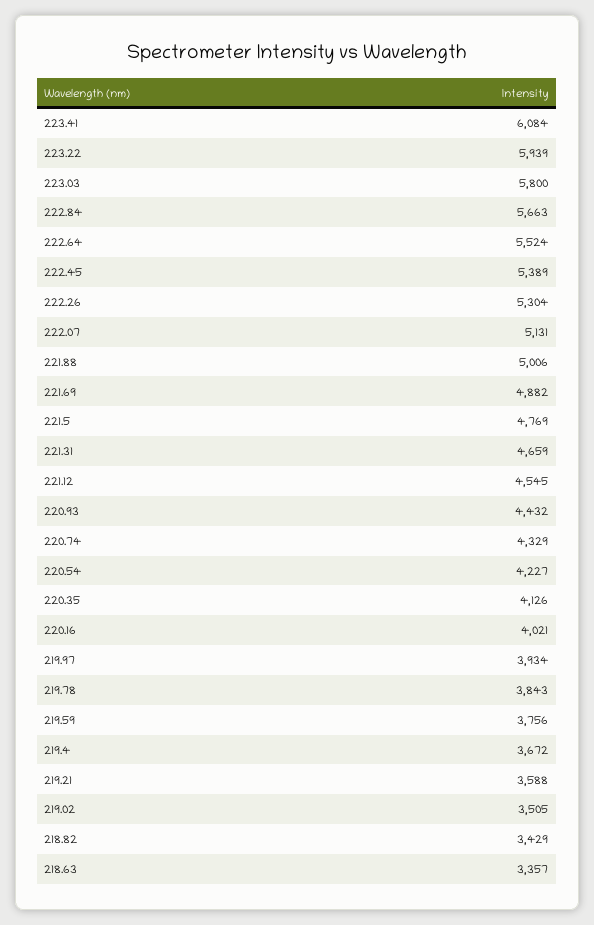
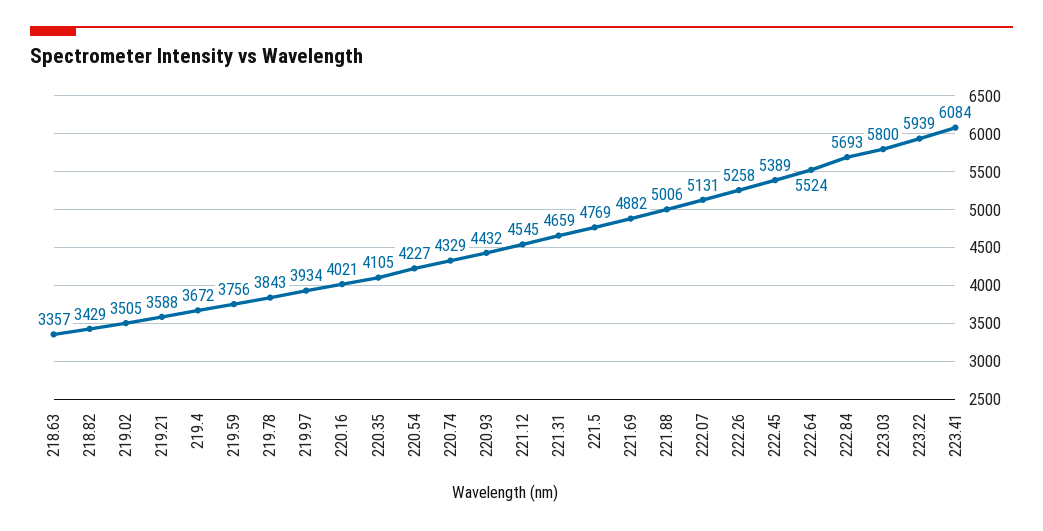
222.84: 5663 -> 5693
222.26: 5304 -> 5258
220.35: 4126 -> 4105

